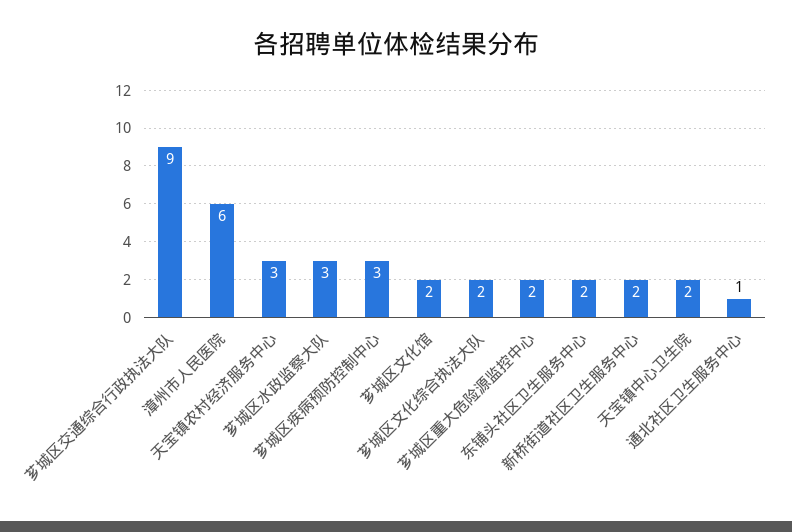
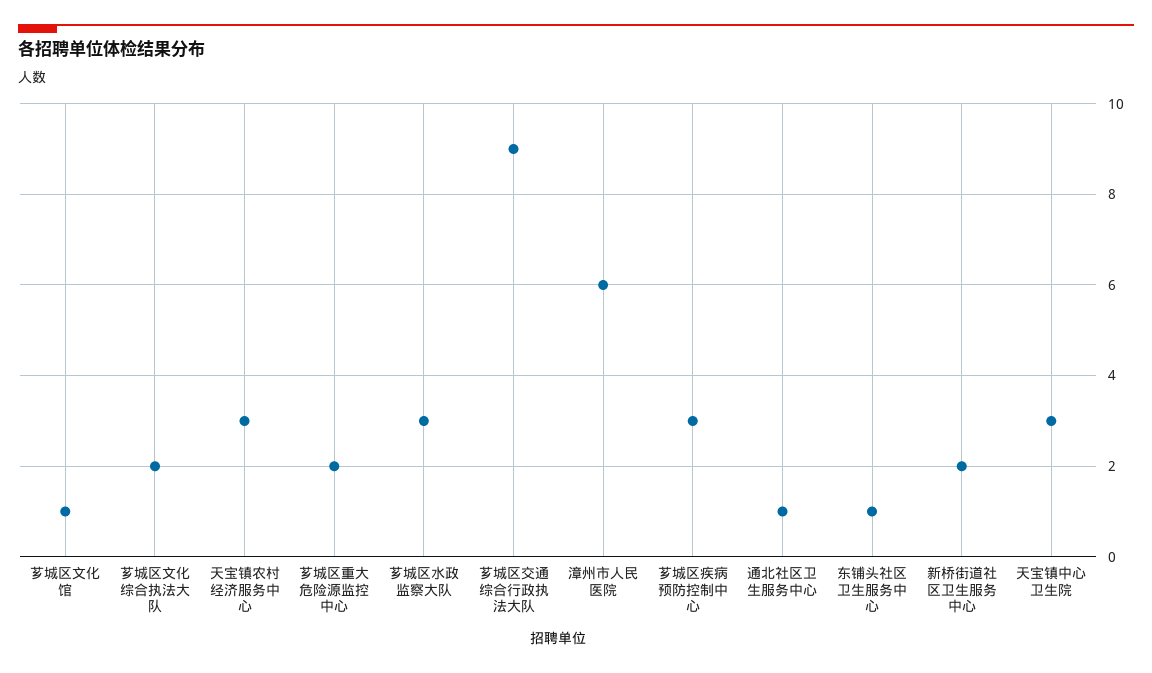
芗城区文化馆: 2 -> 1
东铺头社区卫生服务中心: 2 -> 1
天宝镇中心卫生院: 2 -> 3

